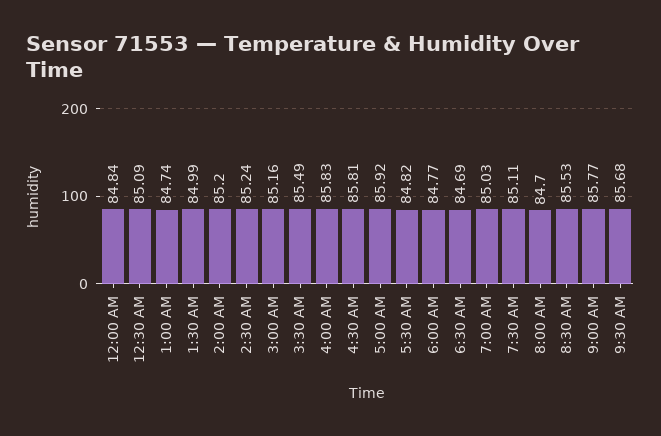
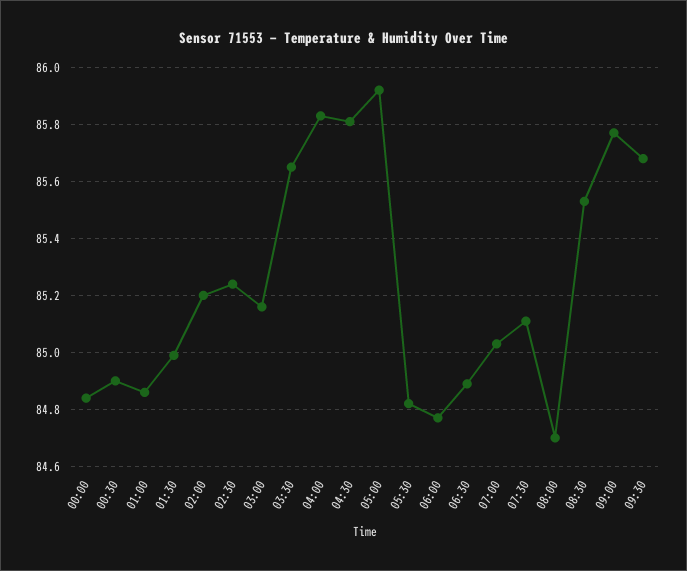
12:30 AM: 85.09 -> 84.9
1:00 AM: 84.74 -> 84.85
3:30 AM: 85.49 -> 85.65
6:30 AM: 84.69 -> 84.9

